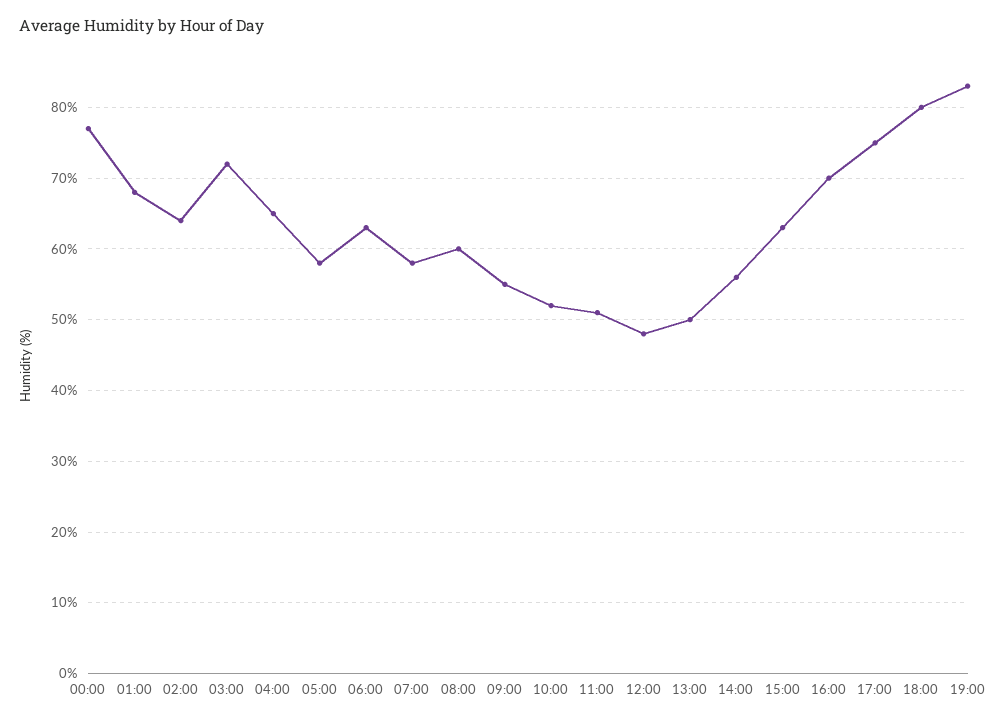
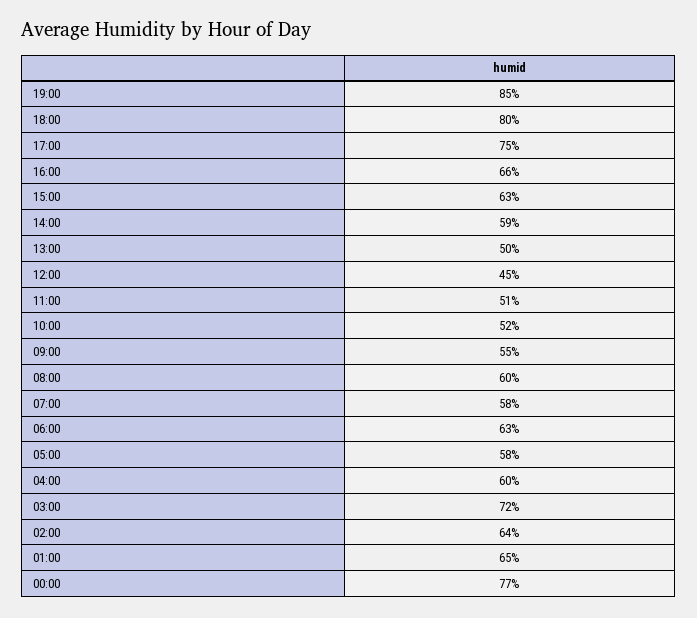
01:00: 68 -> 65
04:00: 65 -> 60
12:00: 48 -> 45
14:00: 56 -> 59
16:00: 70 -> 66
19:00: 83 -> 85

